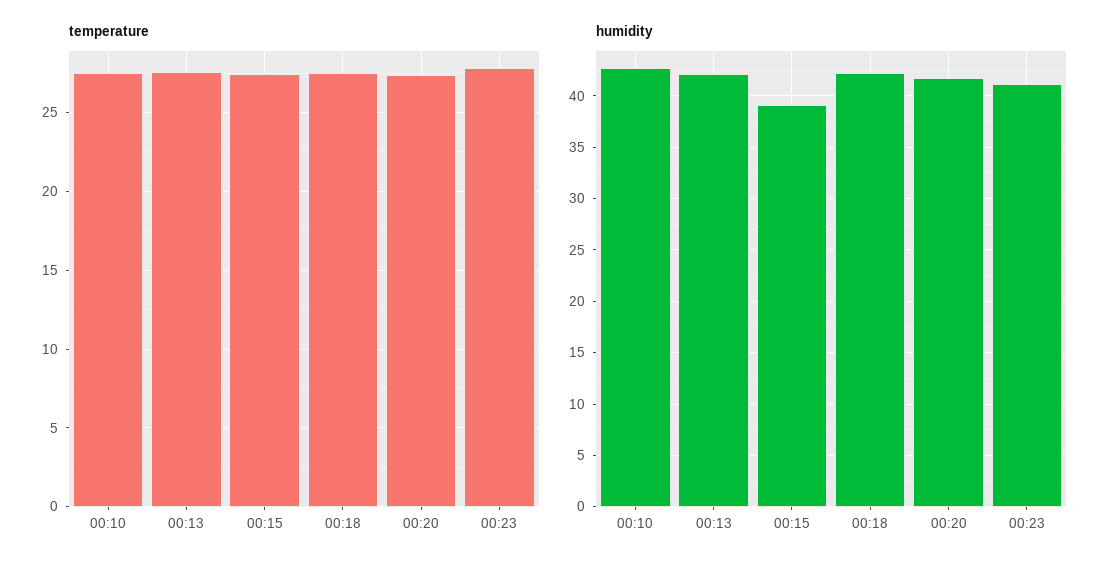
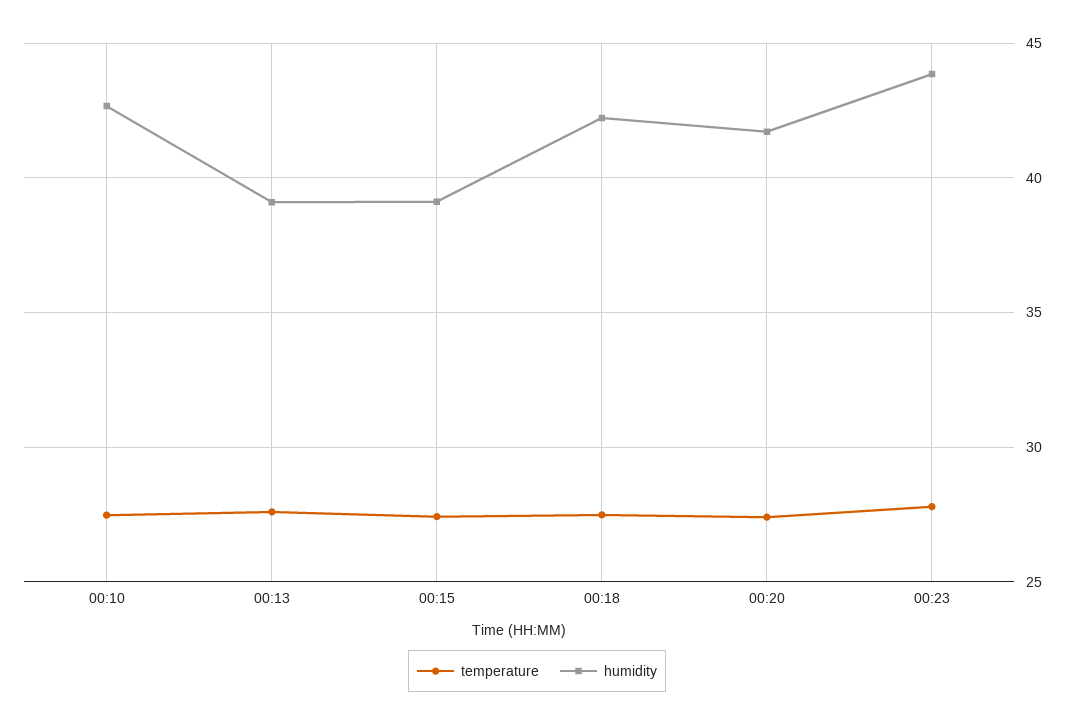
humidity, 00:13: 42 -> 39
humidity, 00:23: 41 -> 44

